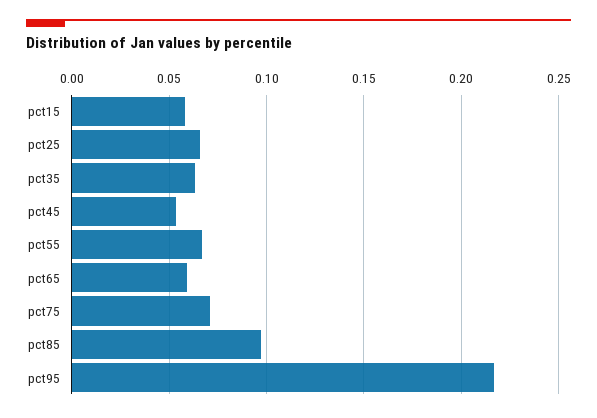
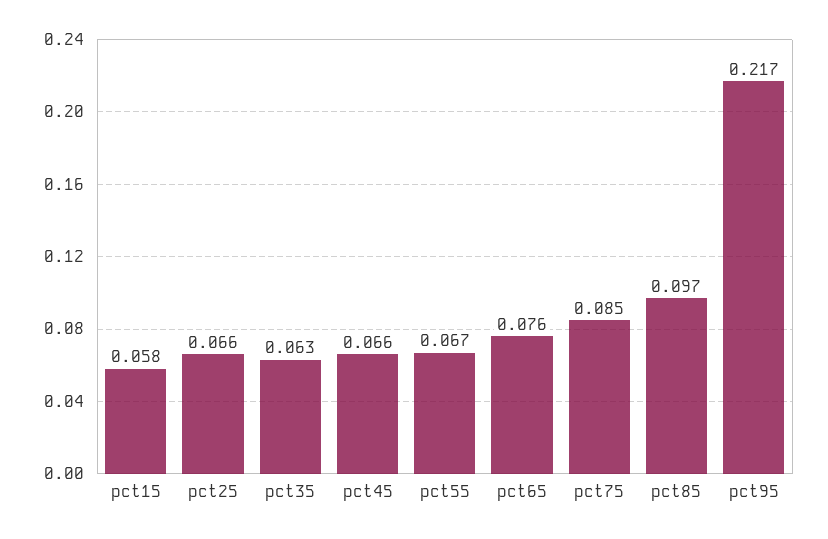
pct45: 0.055 -> 0.066
pct65: 0.06 -> 0.076
pct75: 0.07 -> 0.085

